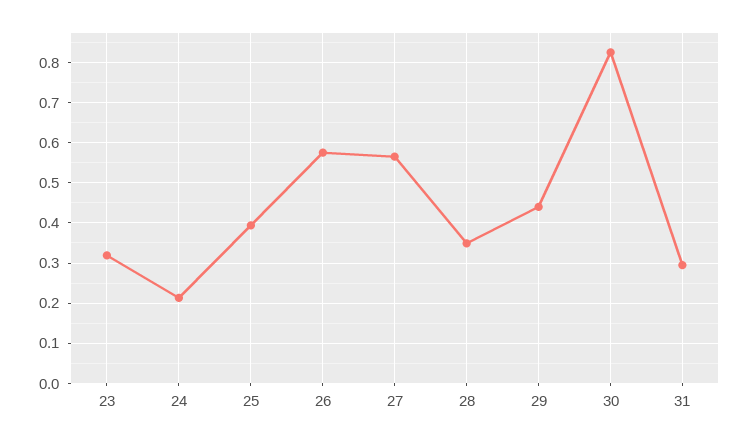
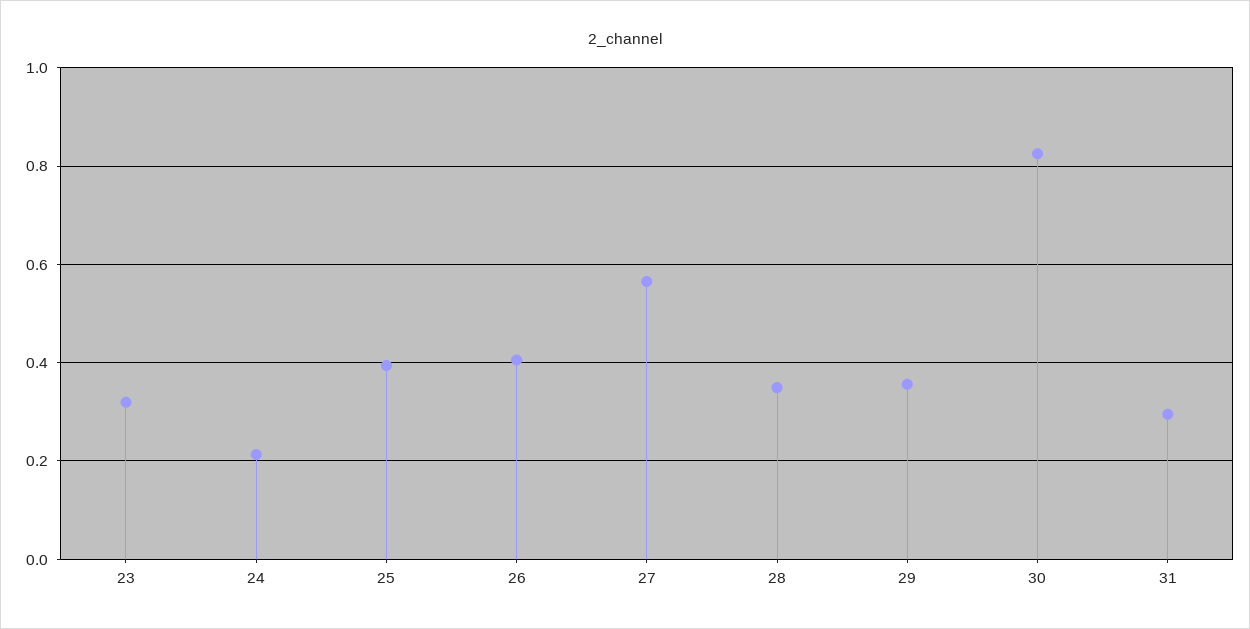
26: 0.58 -> 0.4
29: 0.44 -> 0.36

